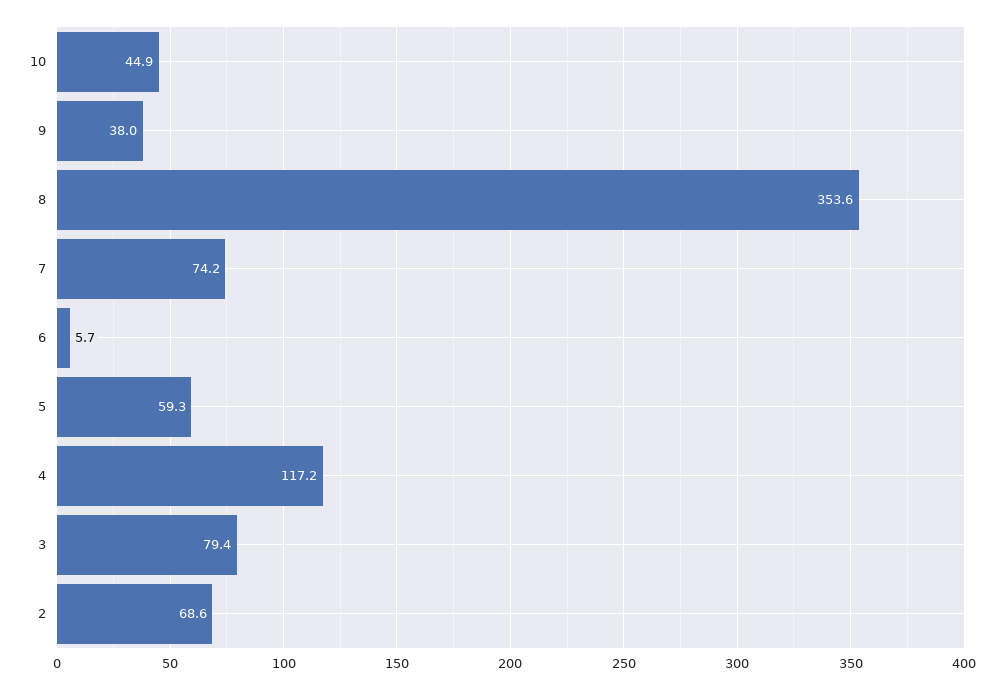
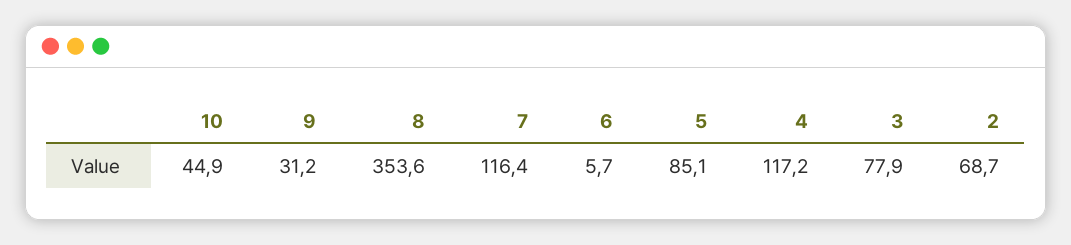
9: 38 -> 31.2
7: 74.2 -> 116.4
5: 59.3 -> 85.1
3: 79.4 -> 77.9
2: 68.6 -> 68.7

